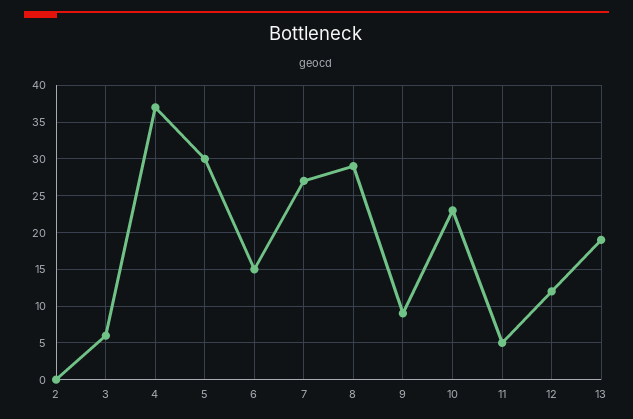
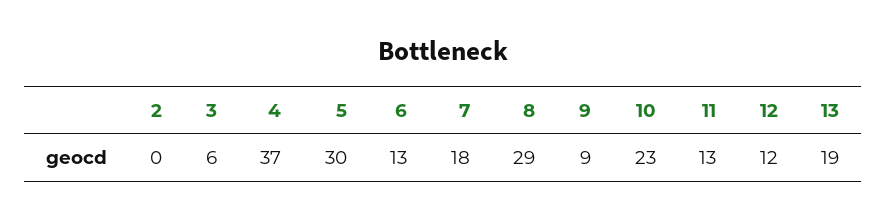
6: 15 -> 13
7: 27 -> 18
11: 5 -> 13

